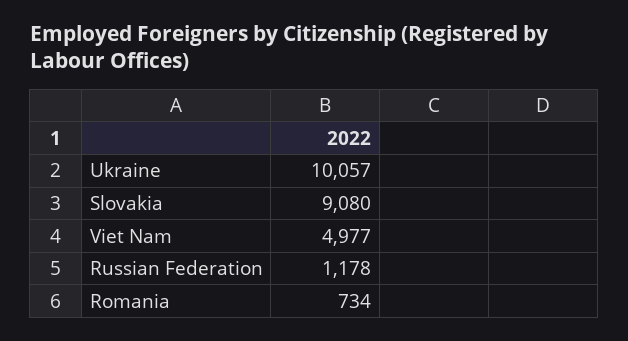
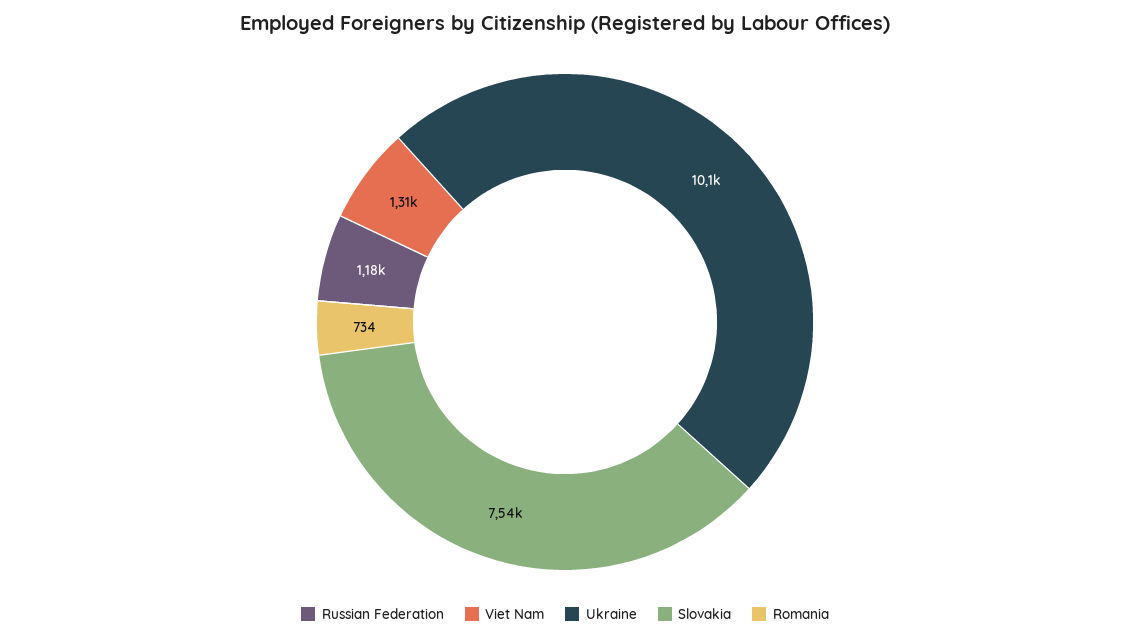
Slovakia: 9080 -> 7540
Viet Nam: 4977 -> 1310

